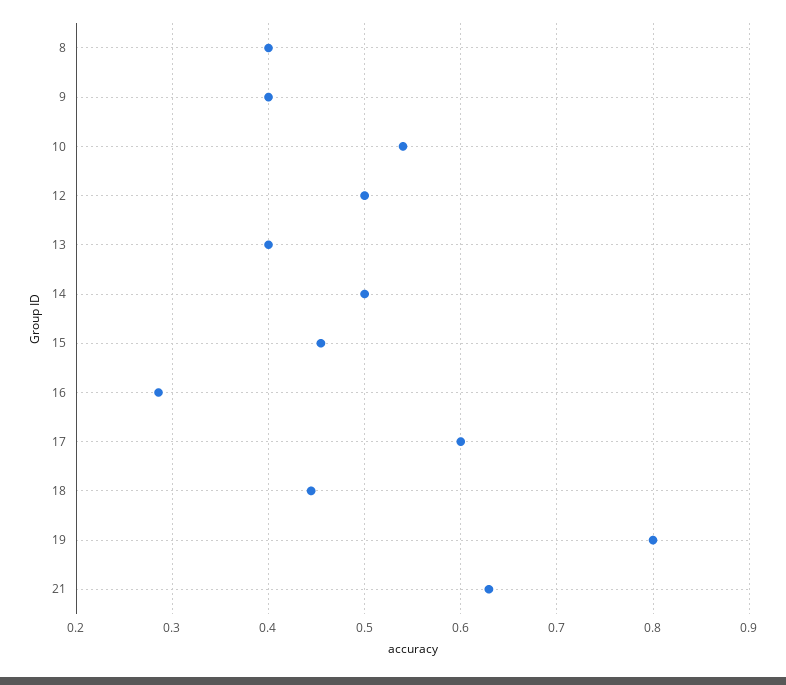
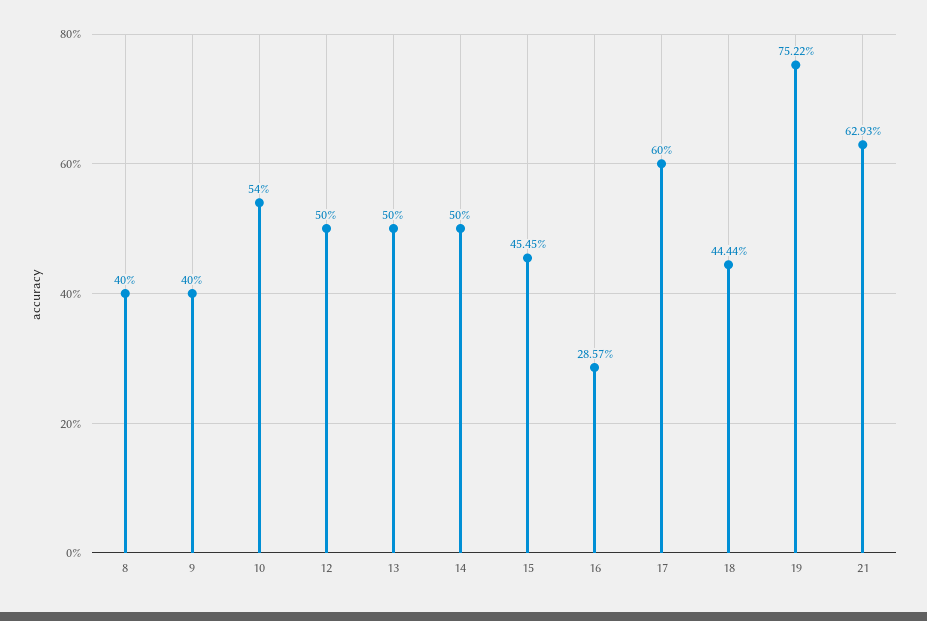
13: 0.4 -> 0.5
19: 0.8 -> 0.7522

